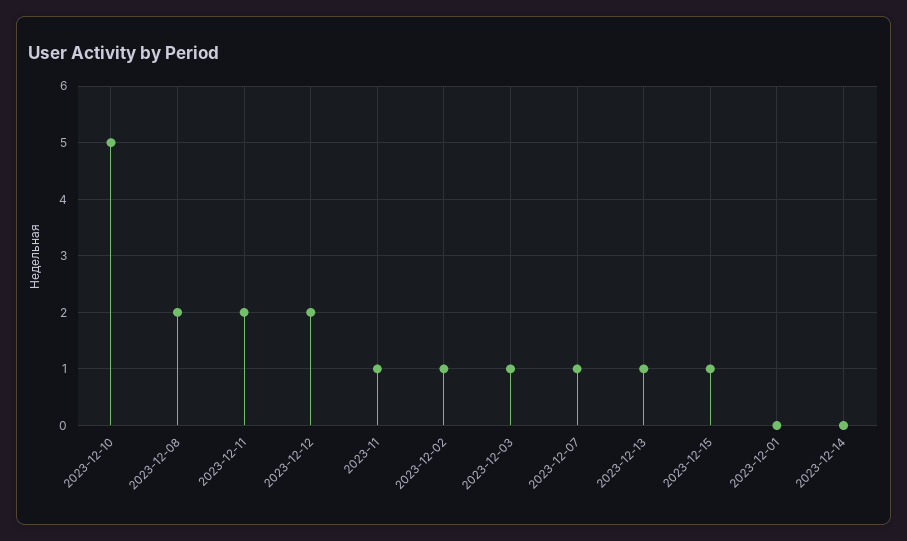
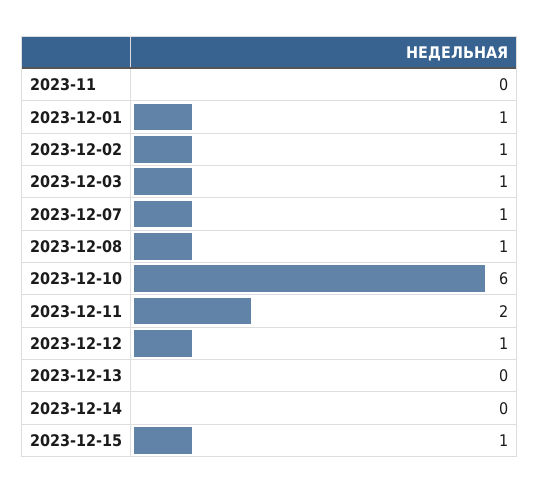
2023-12-10: 5 -> 6
2023-12-08: 2 -> 1
2023-12-12: 2 -> 1
2023-11: 1 -> 0
2023-12-13: 1 -> 0
2023-12-01: 0 -> 1

